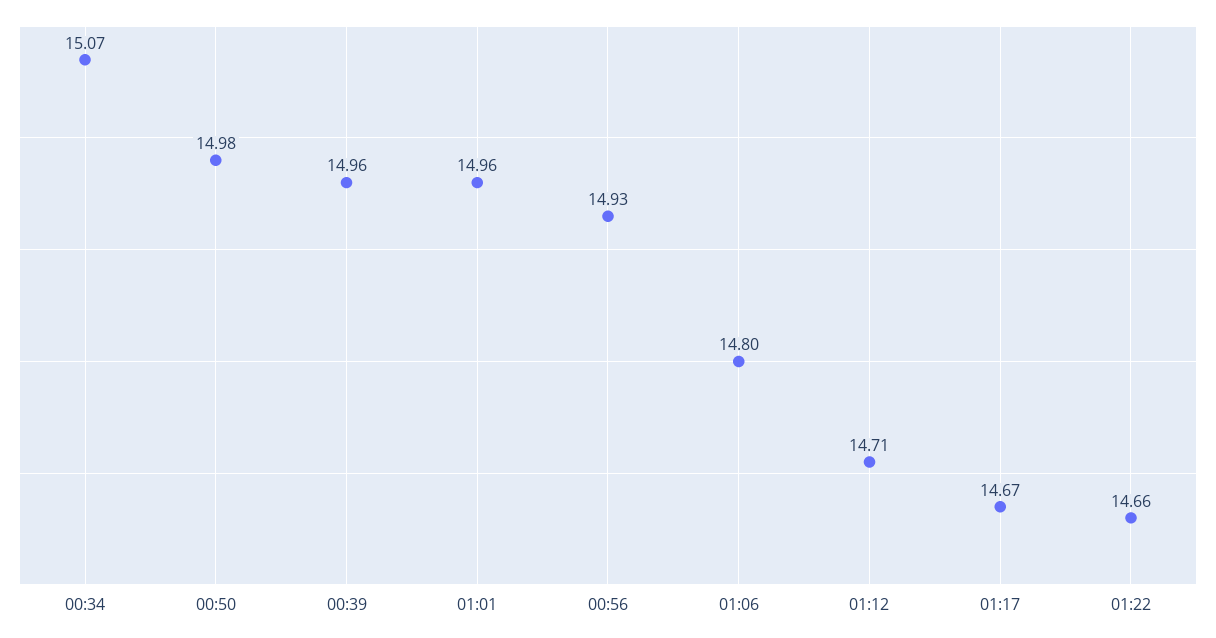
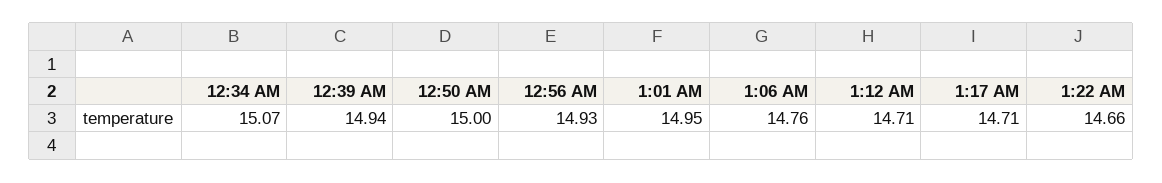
00:50: 14.98 -> 15
00:39: 14.96 -> 14.94
01:01: 14.96 -> 14.95
01:06: 14.8 -> 14.76
01:17: 14.67 -> 14.71

